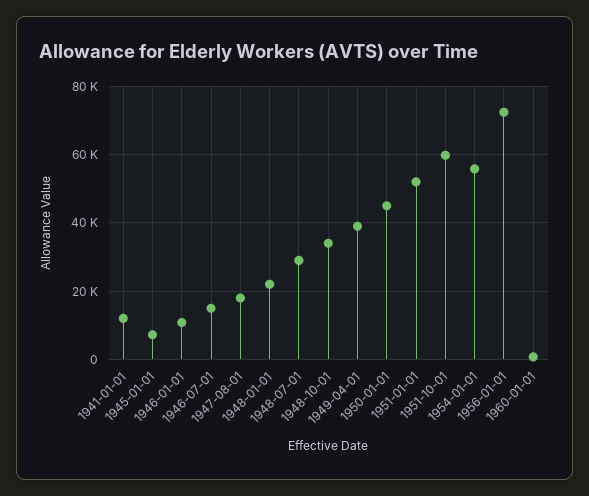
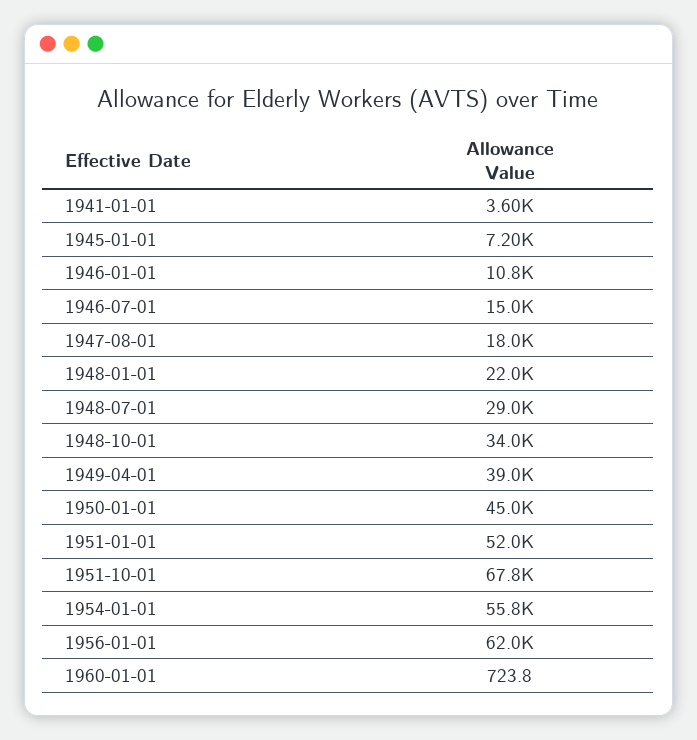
1941-01-01: 12000 -> 3600
1951-10-01: 60000 -> 67800
1956-01-01: 72000 -> 62000

